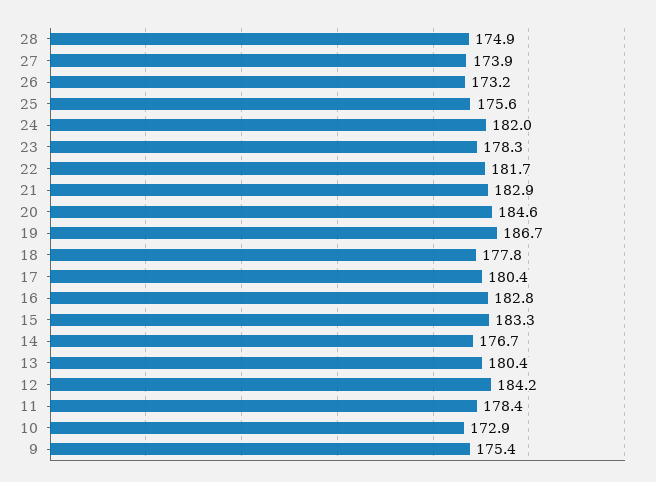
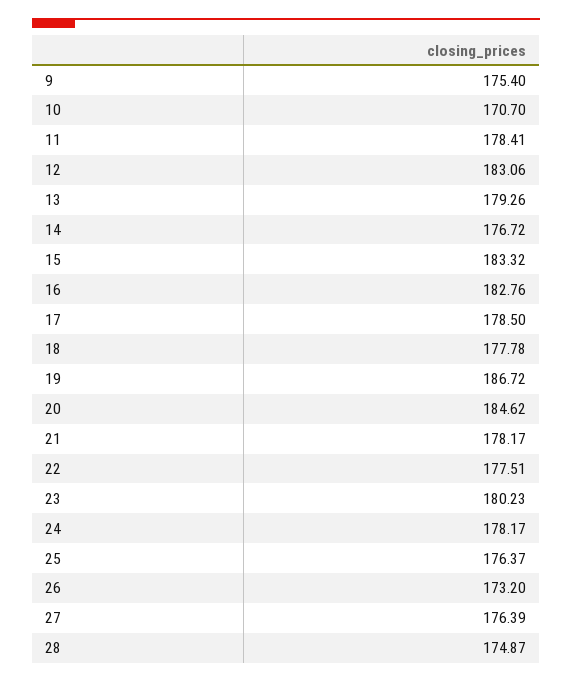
27: 173.9 -> 176.39
25: 175.6 -> 176.37
24: 182 -> 178.17
23: 178.3 -> 180.23
22: 181.7 -> 177.51
21: 182.9 -> 178.17
17: 180.4 -> 178.5
13: 180.4 -> 179.26
12: 184.2 -> 183.06
10: 172.9 -> 170.7

